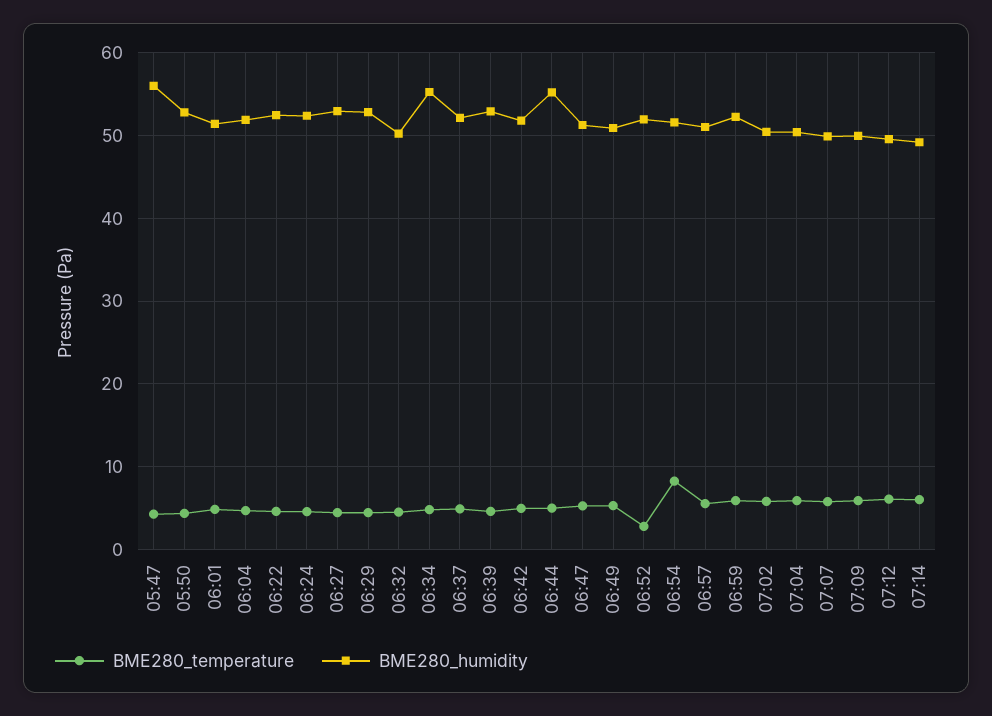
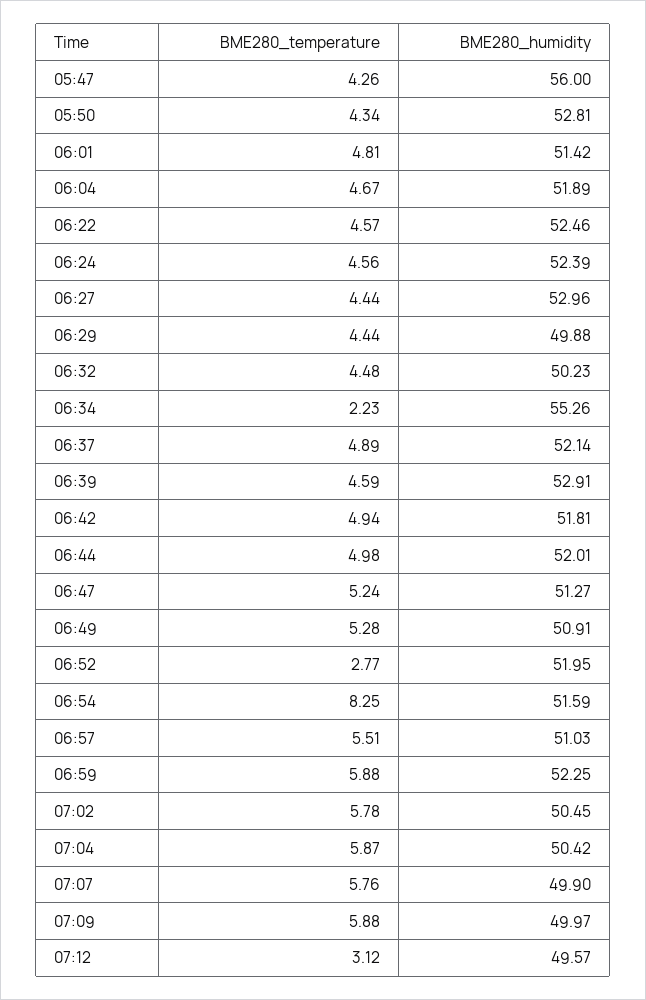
BME280_humidity, 06:29: 53 -> 49.88
BME280_temperature, 06:34: 5 -> 2.23
BME280_humidity, 06:44: 55 -> 52.01
BME280_temperature, 07:12: 6 -> 3.12
BME280_temperature, 07:14: 6 -> none
BME280_humidity, 07:14: 49 -> none

